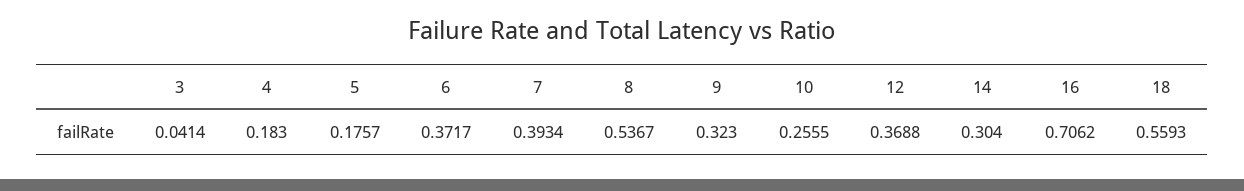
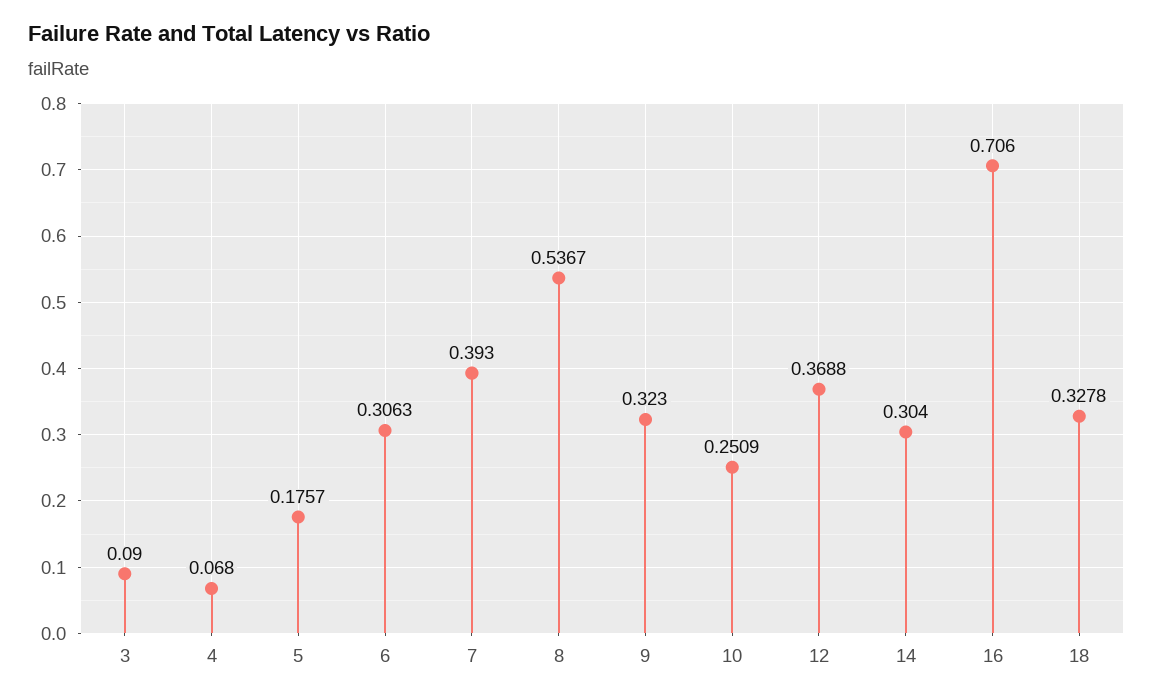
3: 0.0414 -> 0.09
4: 0.183 -> 0.068
6: 0.3717 -> 0.3063
7: 0.3934 -> 0.393
10: 0.2555 -> 0.2509
16: 0.7062 -> 0.706
18: 0.5593 -> 0.3278

